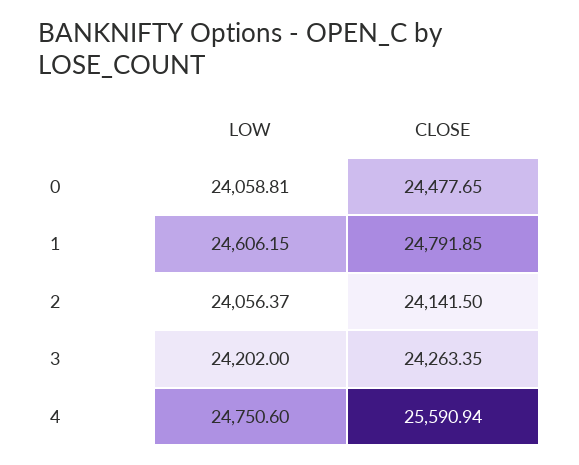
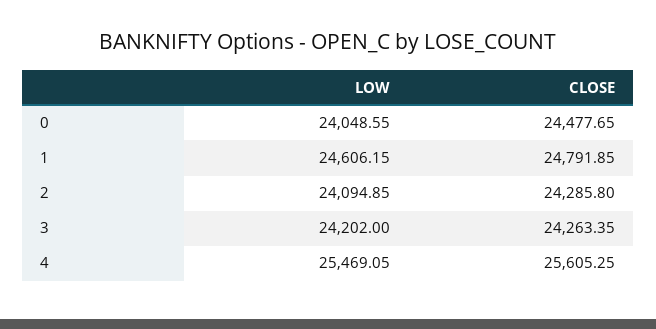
LOW, 0: 24058.81 -> 24048.55
LOW, 2: 24056.37 -> 24094.85
CLOSE, 2: 24141.5 -> 24285.8
LOW, 4: 24750.6 -> 25469.05
CLOSE, 4: 25590.94 -> 25605.25

